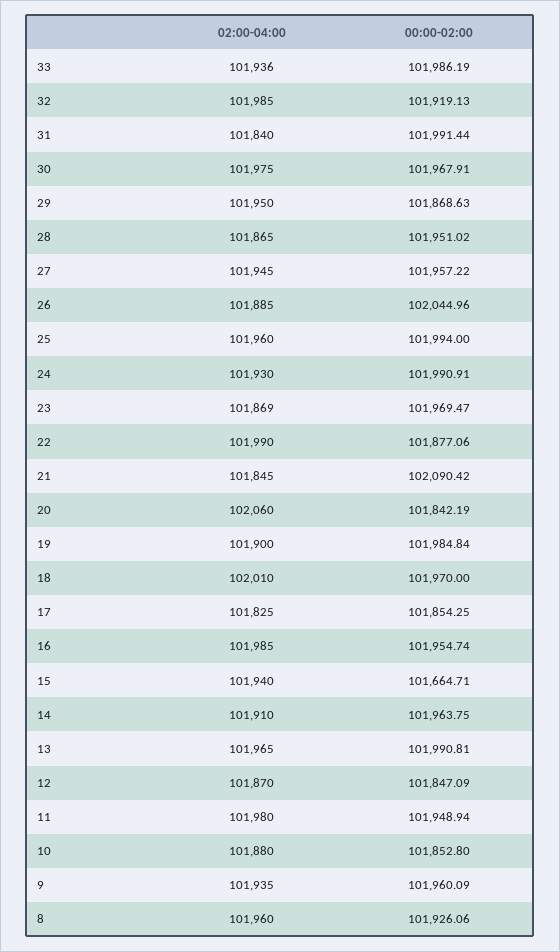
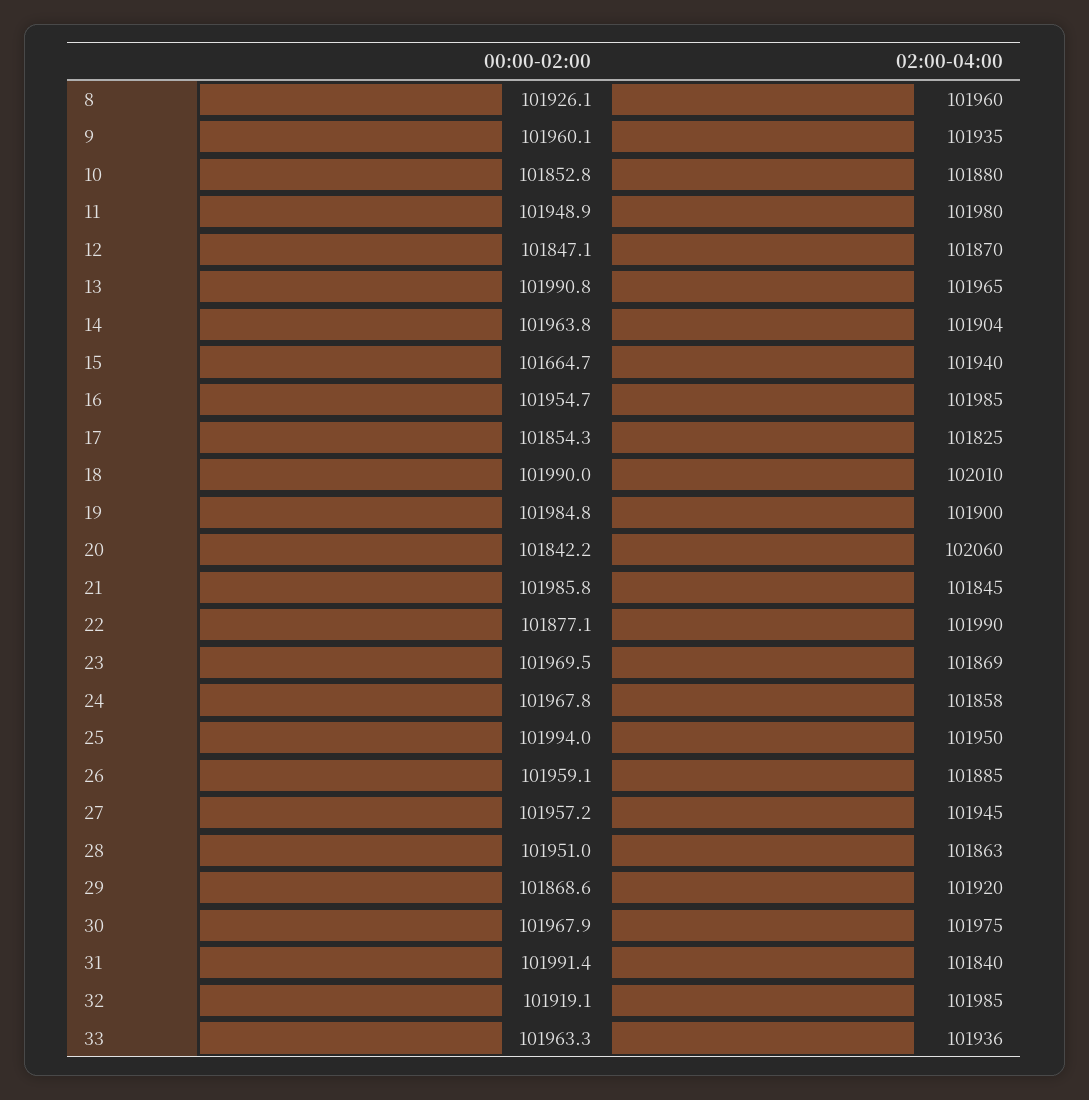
00:00-02:00, 33: 101986.19 -> 101963.3
02:00-04:00, 29: 101950 -> 101920
02:00-04:00, 28: 101865 -> 101863
00:00-02:00, 26: 102044.96 -> 101959.1
02:00-04:00, 25: 101960 -> 101950
02:00-04:00, 24: 101930 -> 101858
00:00-02:00, 24: 101990.91 -> 101967.8
00:00-02:00, 21: 102090.42 -> 101985.8
00:00-02:00, 18: 101970 -> 101990
02:00-04:00, 14: 101910 -> 101904

